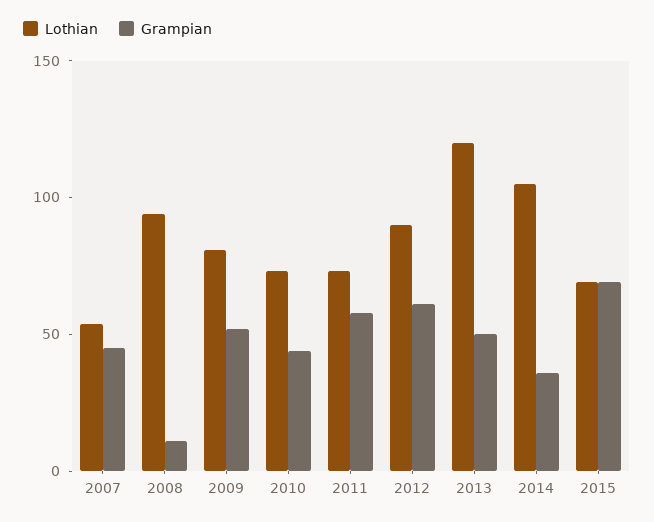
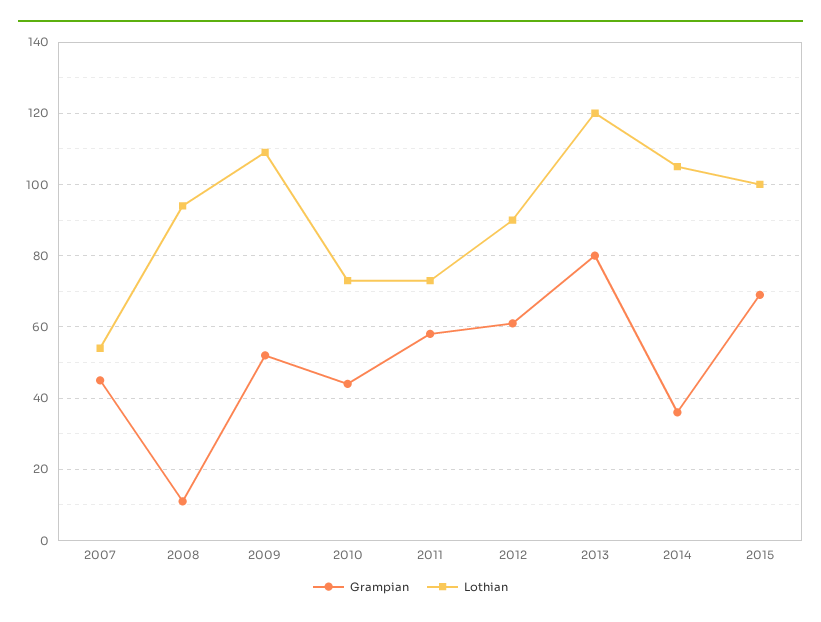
Lothian, 2009: 80 -> 110
Grampian, 2013: 50 -> 80
Lothian, 2015: 70 -> 100

